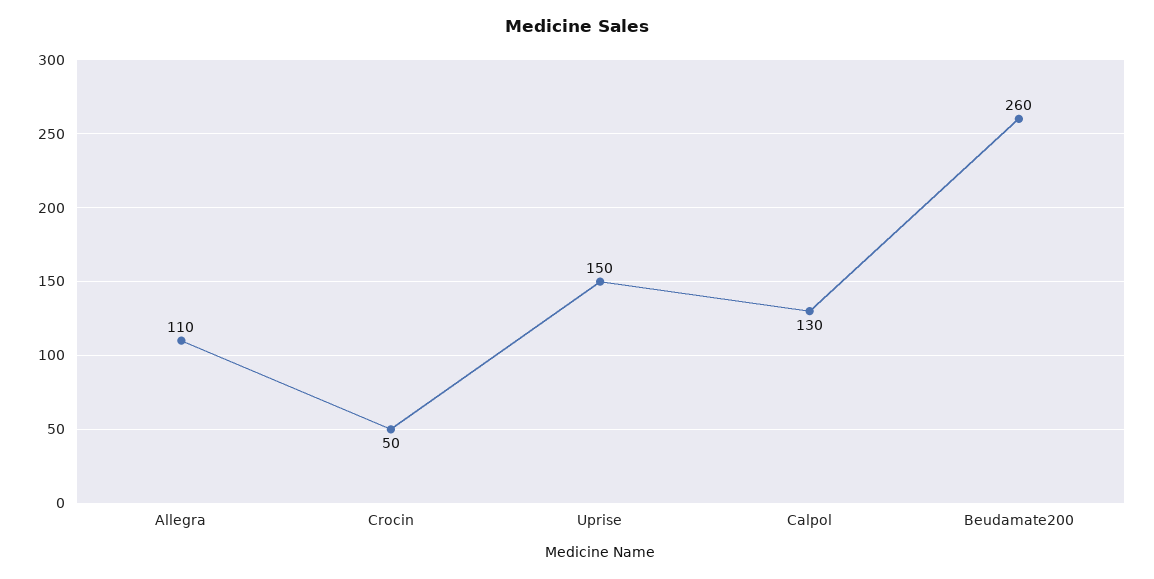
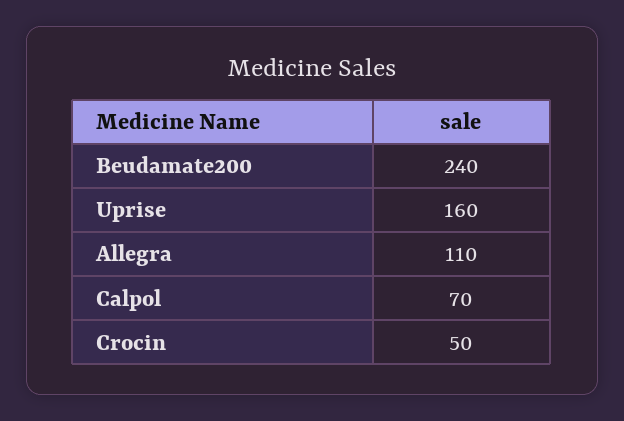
Uprise: 150 -> 160
Calpol: 130 -> 70
Beudamate200: 260 -> 240

